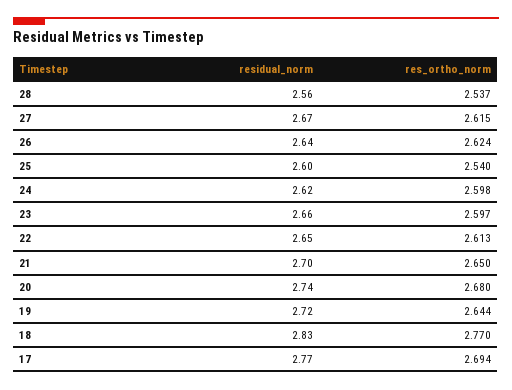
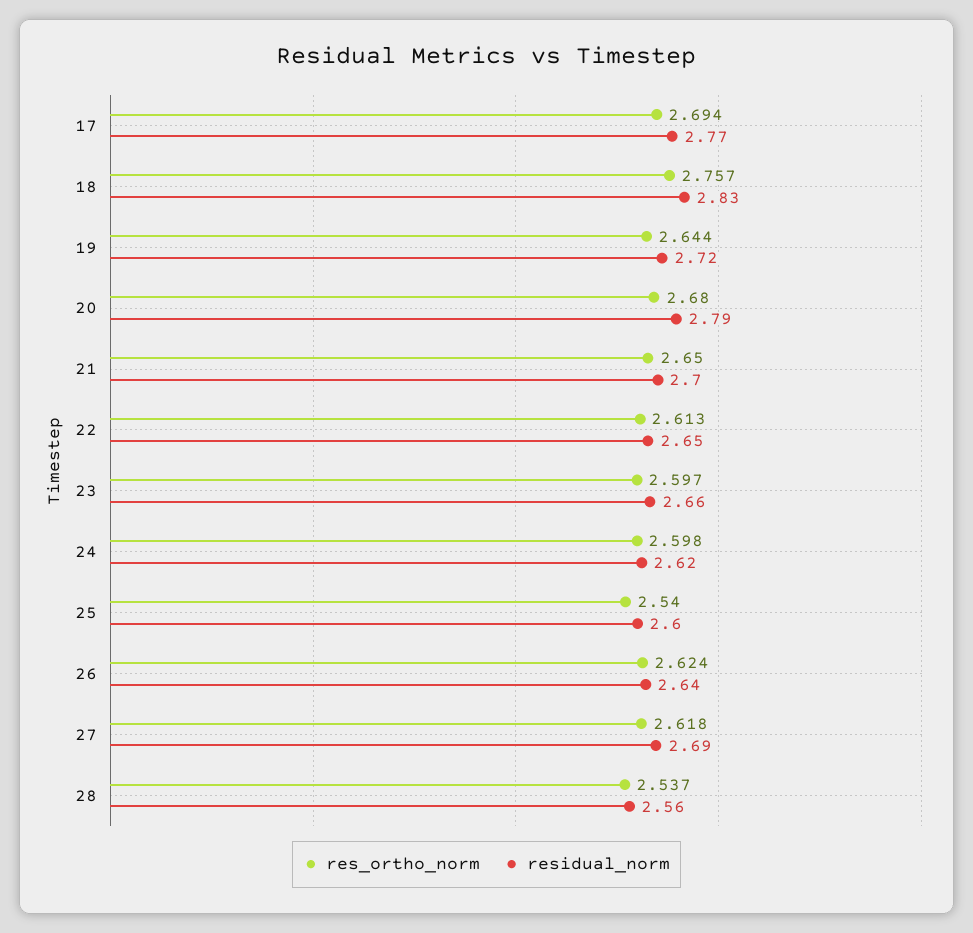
residual_norm, 27: 2.67 -> 2.69
res_ortho_norm, 27: 2.615 -> 2.618
residual_norm, 20: 2.74 -> 2.79
res_ortho_norm, 18: 2.77 -> 2.757

